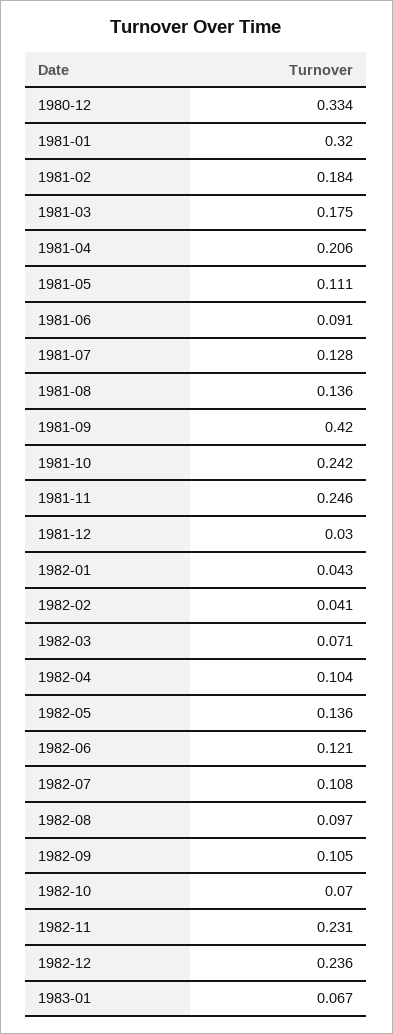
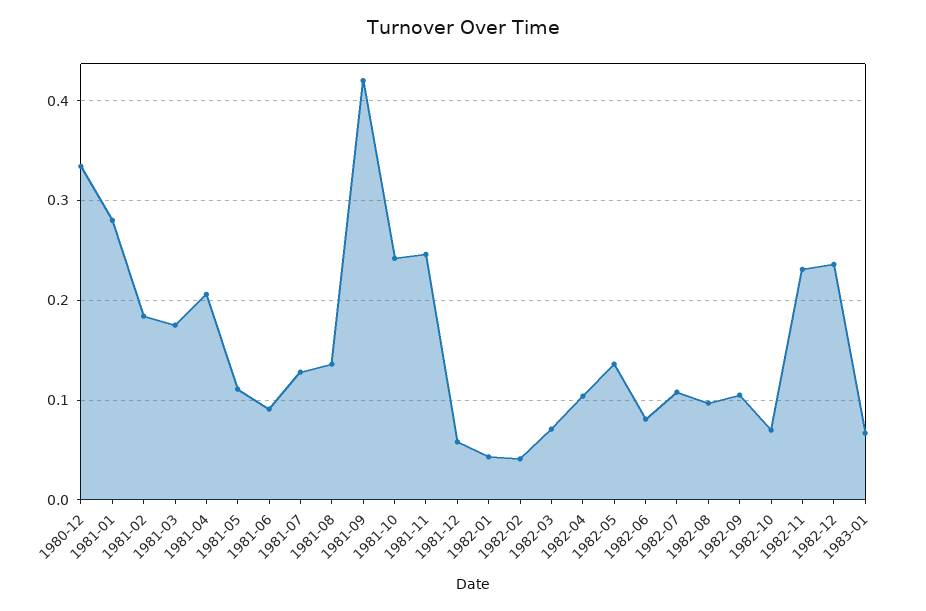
1981-01: 0.32 -> 0.28
1981-12: 0.03 -> 0.06
1982-06: 0.121 -> 0.08

